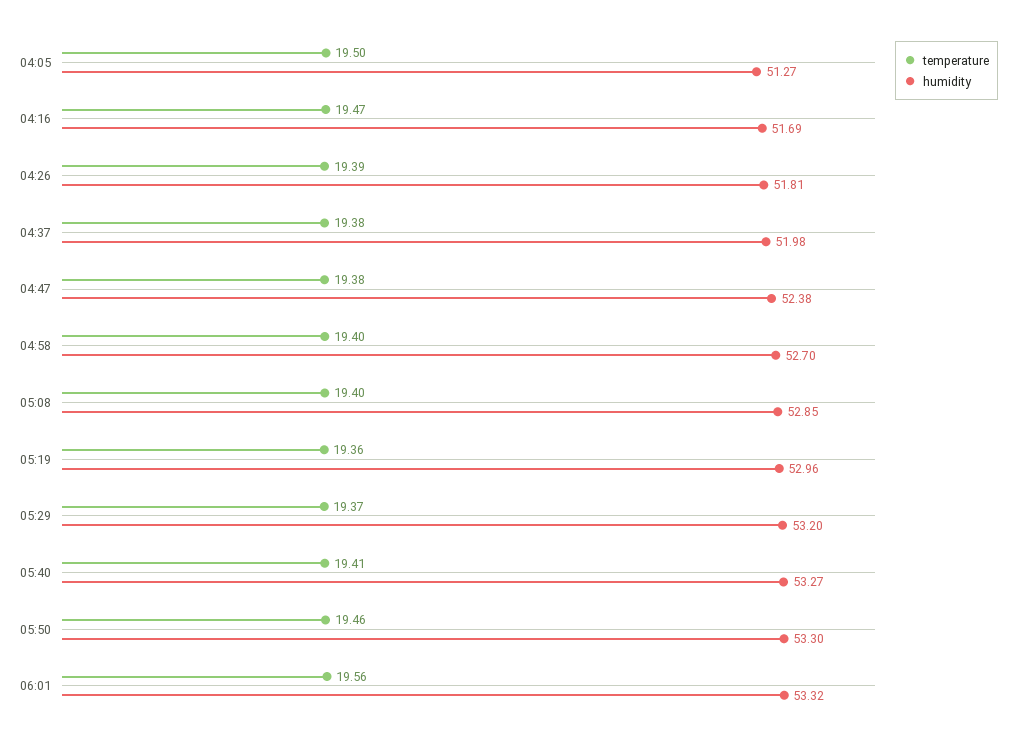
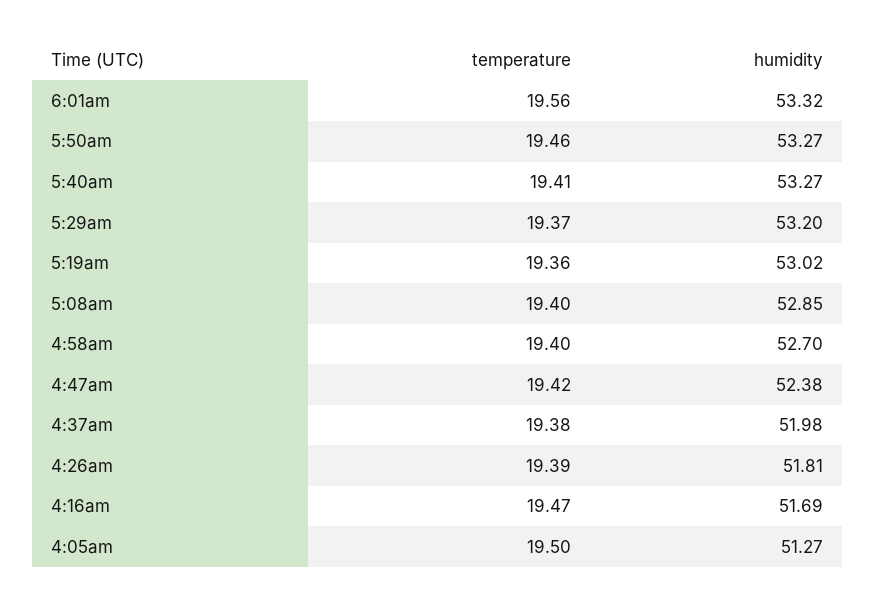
temperature, 04:47: 19.38 -> 19.42
humidity, 05:19: 52.96 -> 53.02
humidity, 05:50: 53.3 -> 53.27

